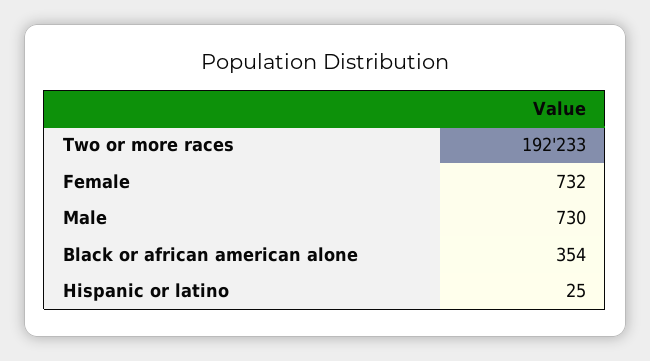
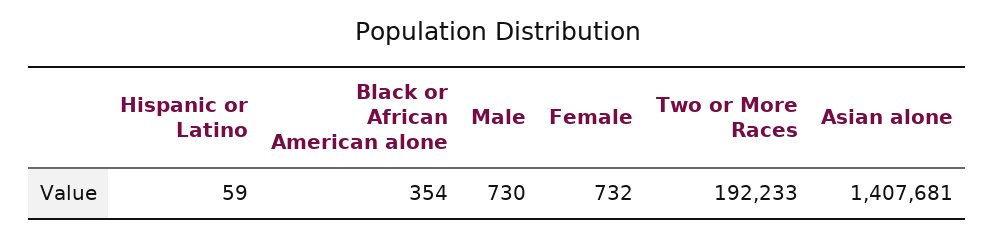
Hispanic or latino: 25 -> 59
Asian alone: none -> 1407681

